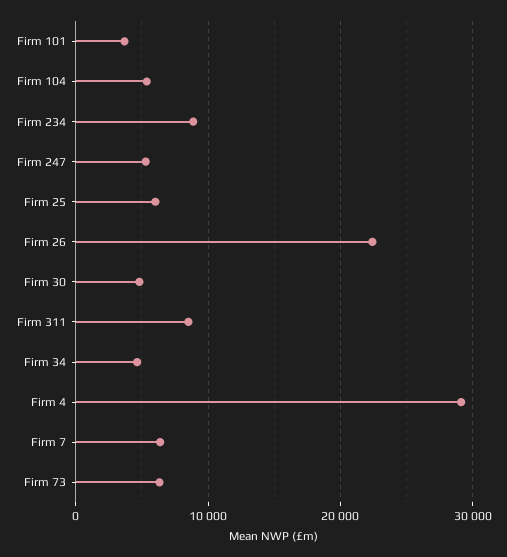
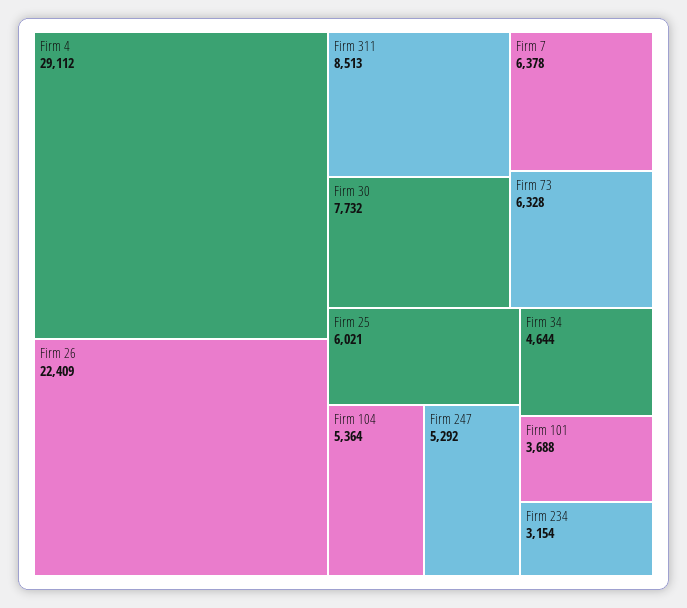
Firm 234: 9000 -> 3154
Firm 30: 5000 -> 7732

